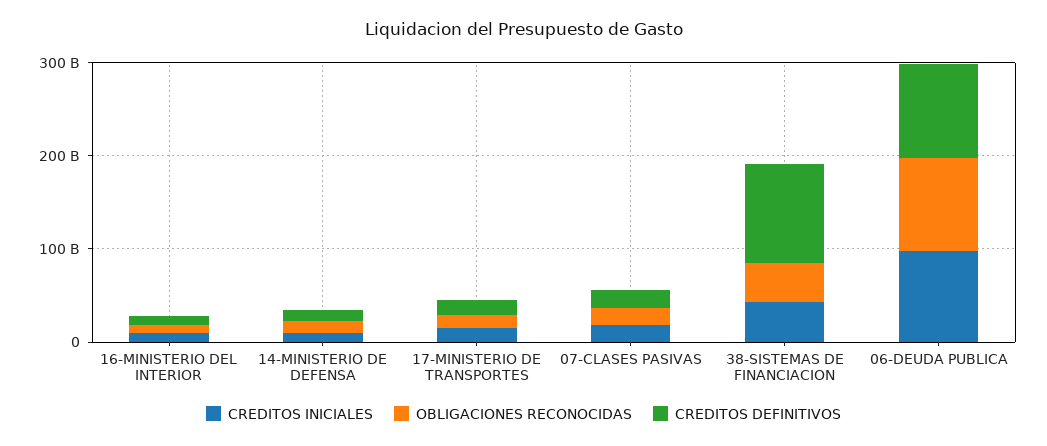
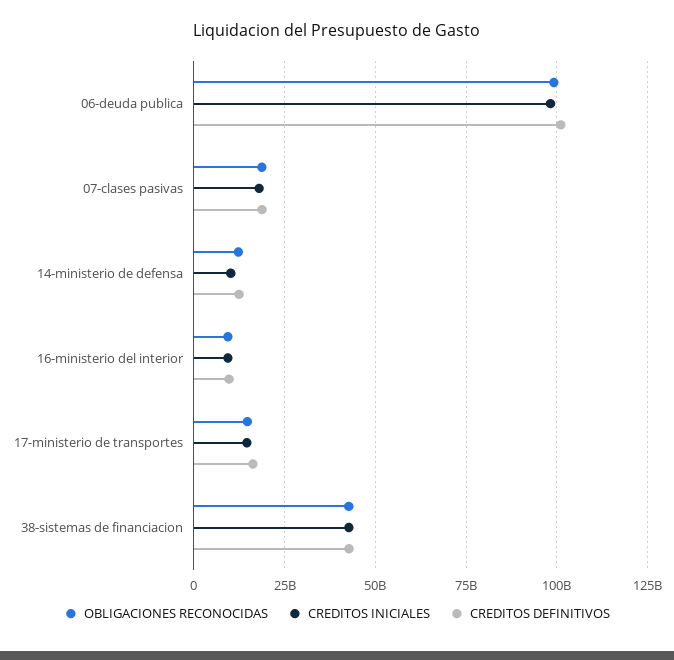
CREDITOS DEFINITIVOS, 38-SISTEMAS DE FINANCIACION: 100000000000 -> 42500000000

